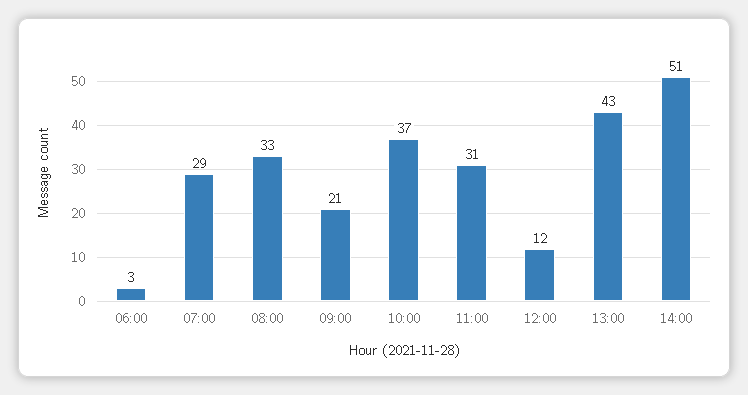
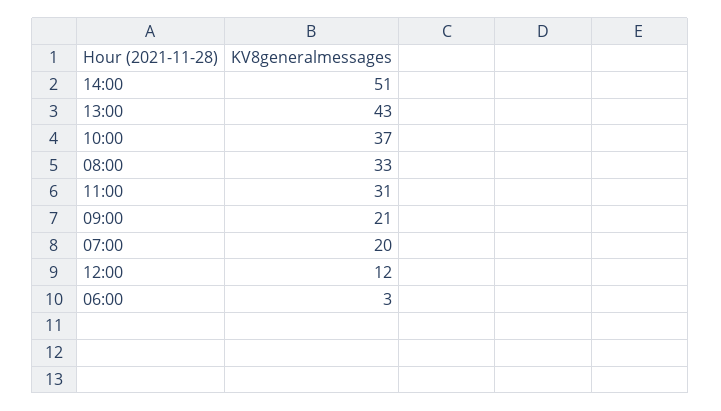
07:00: 29 -> 20

